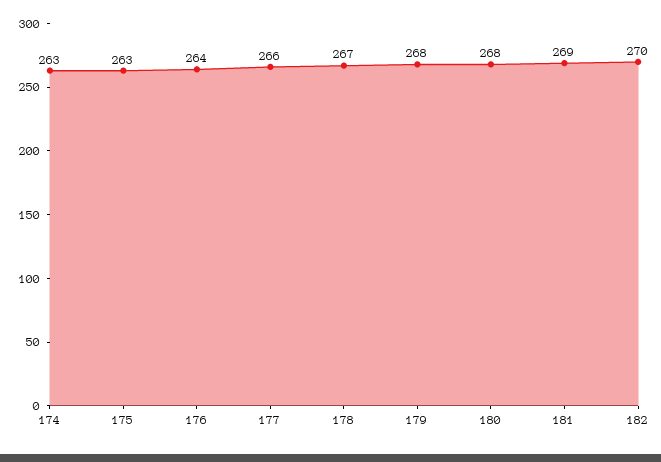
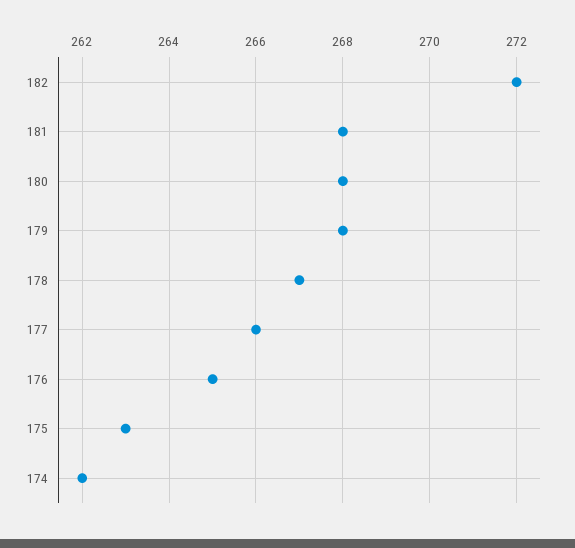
174: 263 -> 262
176: 264 -> 265
181: 269 -> 268
182: 270 -> 272

